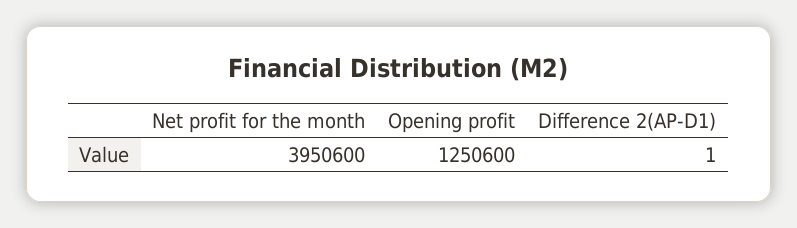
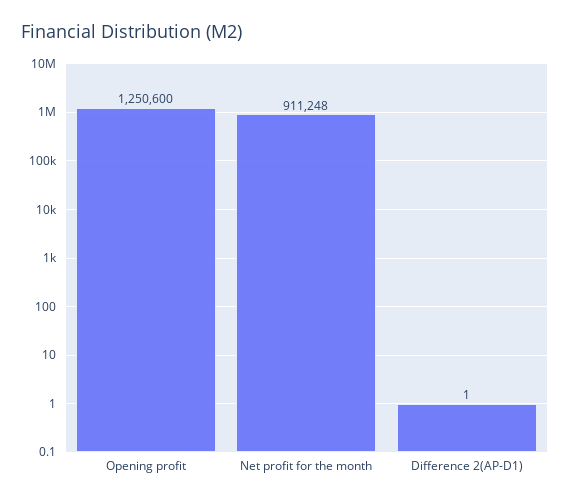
Net profit for the month: 3950600 -> 911248

